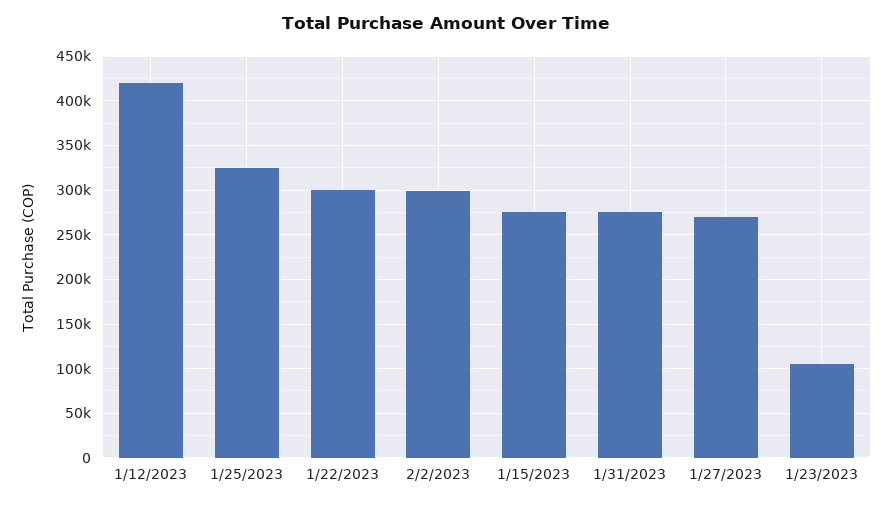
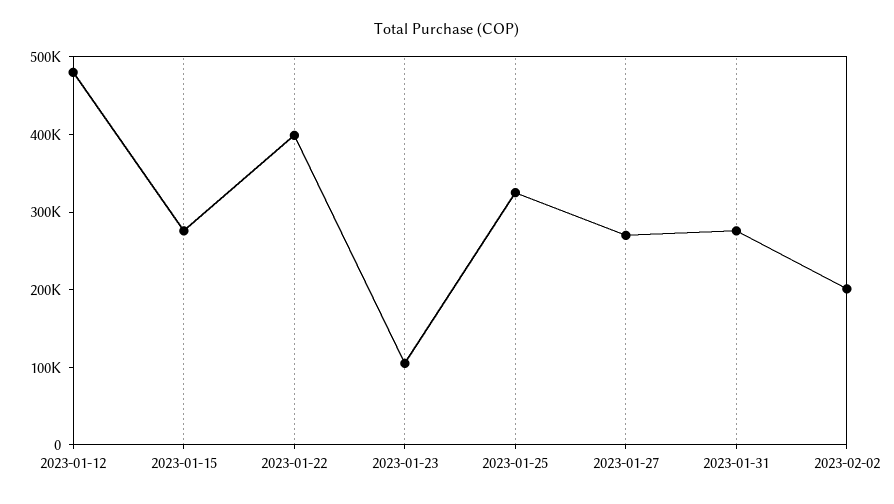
1/12/2023: 420000 -> 480000
1/22/2023: 300000 -> 400000
2/2/2023: 300000 -> 200000

